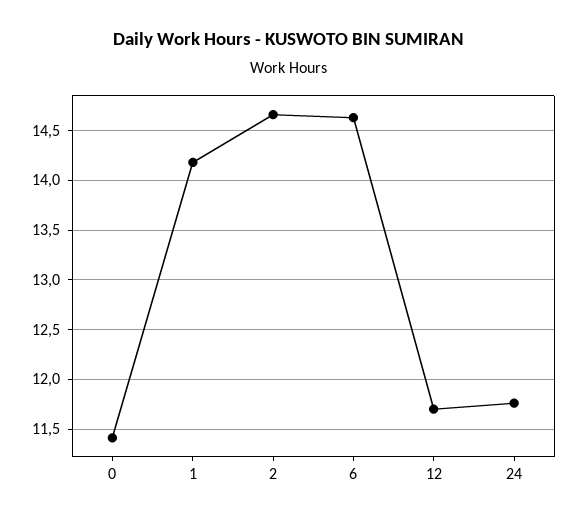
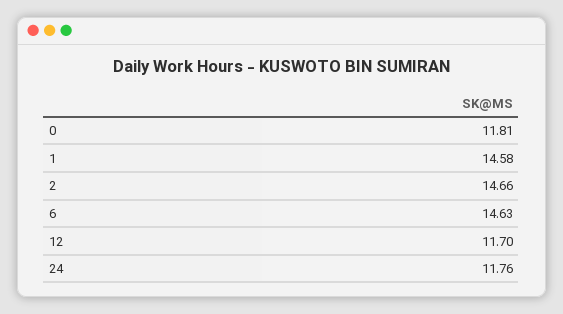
0: 11.4 -> 11.81
1: 14.2 -> 14.58

